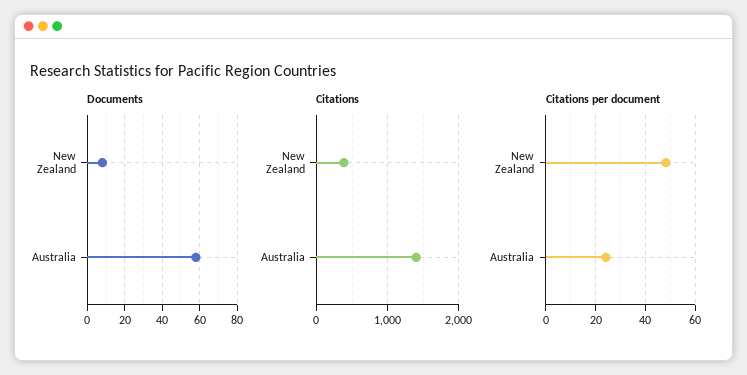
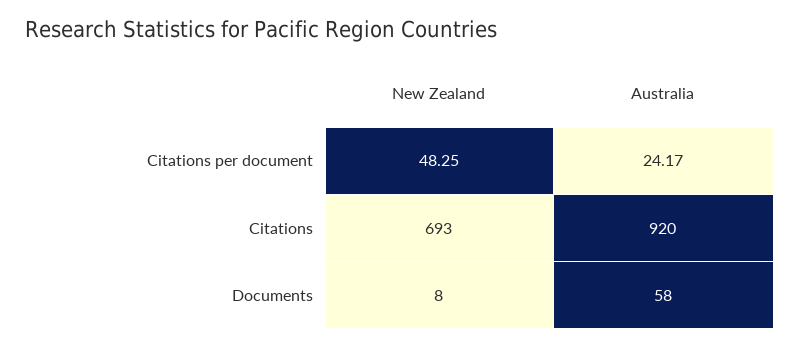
Citations, New Zealand: 400 -> 693
Citations, Australia: 1400 -> 920

